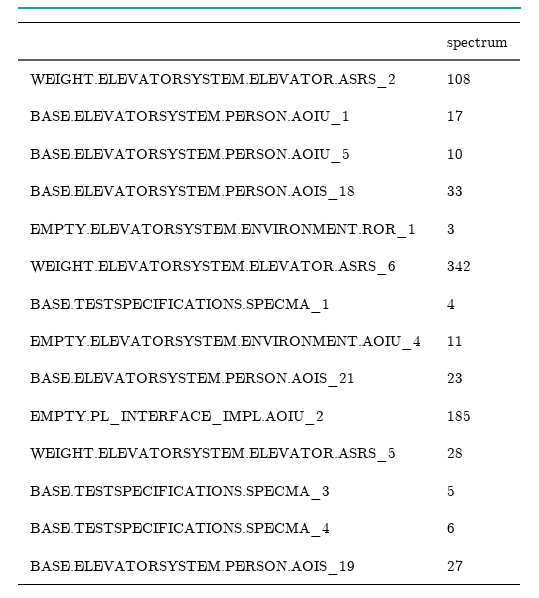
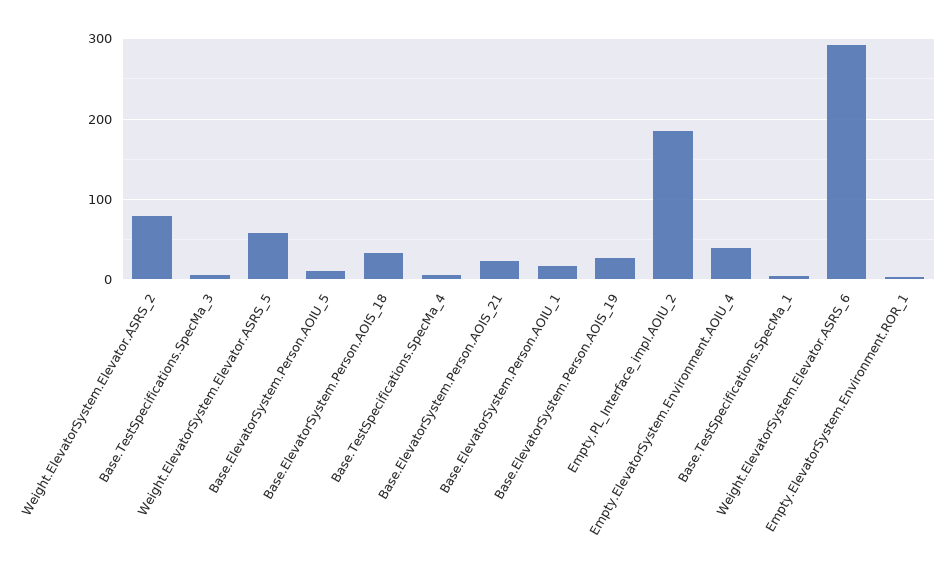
WEIGHT.ELEVATORSYSTEM.ELEVATOR.ASRS_2: 108 -> 80
WEIGHT.ELEVATORSYSTEM.ELEVATOR.ASRS_6: 342 -> 290
EMPTY.ELEVATORSYSTEM.ENVIRONMENT.AOIU_4: 11 -> 40
WEIGHT.ELEVATORSYSTEM.ELEVATOR.ASRS_5: 28 -> 60

